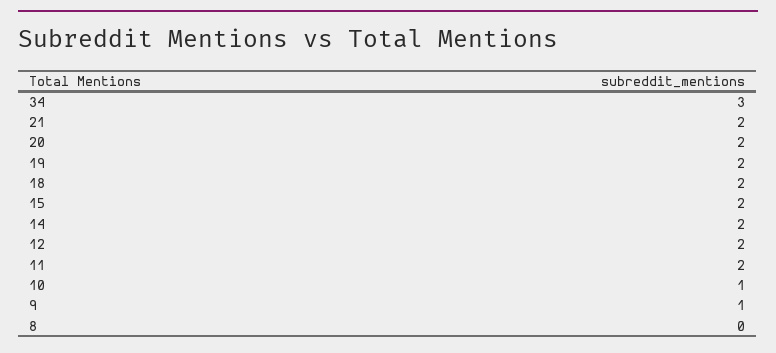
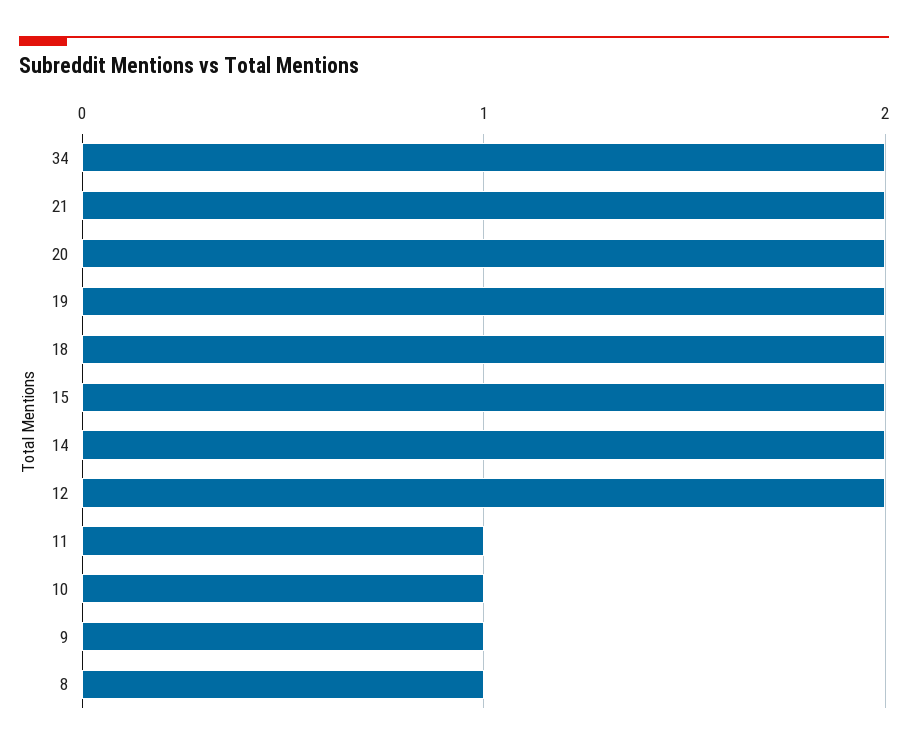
34: 3 -> 2
11: 2 -> 1
8: 0 -> 1

